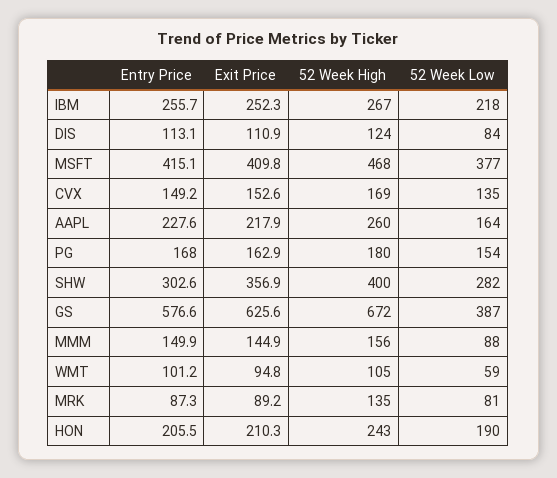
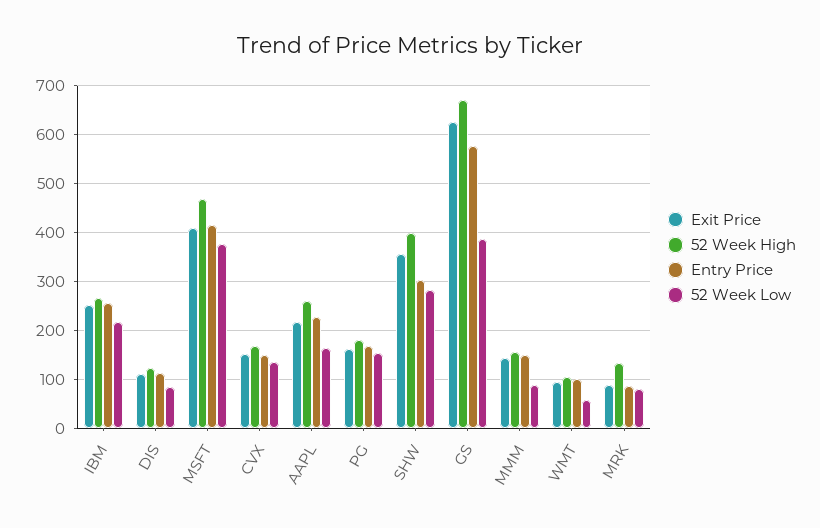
Entry Price, HON: 205.5 -> none
Exit Price, HON: 210.3 -> none
52 Week High, HON: 243 -> none
52 Week Low, HON: 190 -> none

